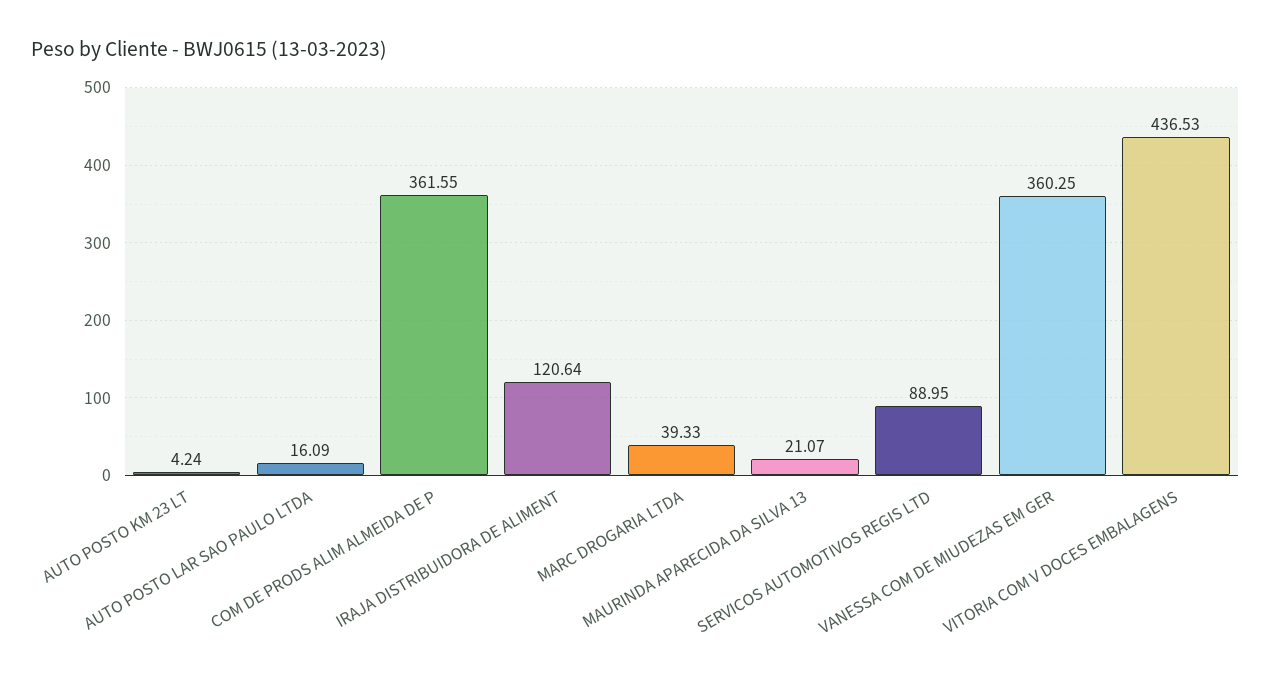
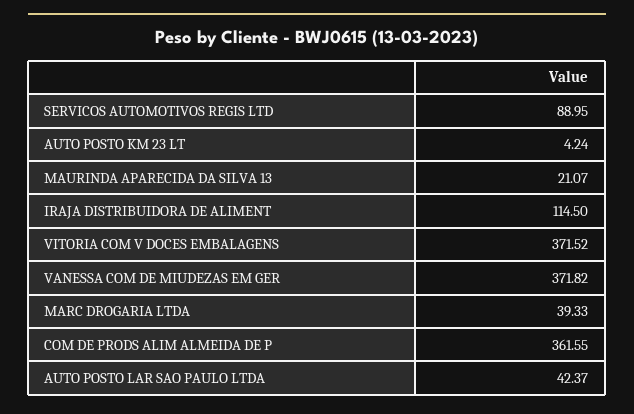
AUTO POSTO LAR SAO PAULO LTDA: 16.09 -> 42.37
IRAJA DISTRIBUIDORA DE ALIMENT: 120.64 -> 114.5
VANESSA COM DE MIUDEZAS EM GER: 360.25 -> 371.82
VITORIA COM V DOCES EMBALAGENS: 436.53 -> 371.52

